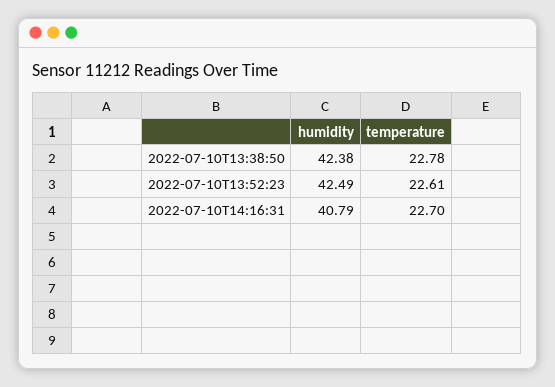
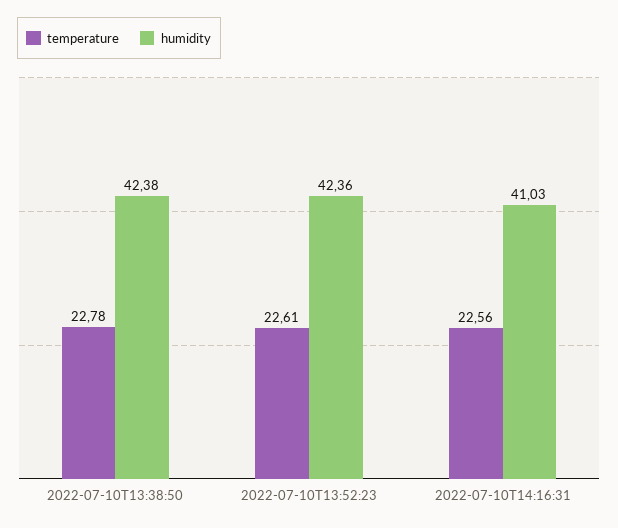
humidity, 2022-07-10T13:52:23: 42.49 -> 42.36
humidity, 2022-07-10T14:16:31: 40.79 -> 41.03
temperature, 2022-07-10T14:16:31: 22.7 -> 22.56

